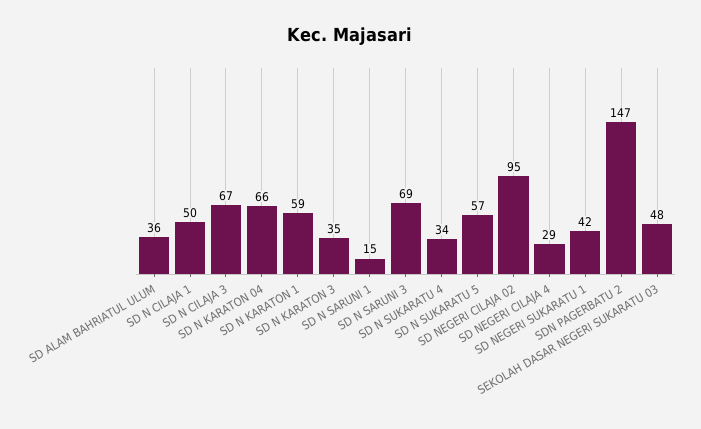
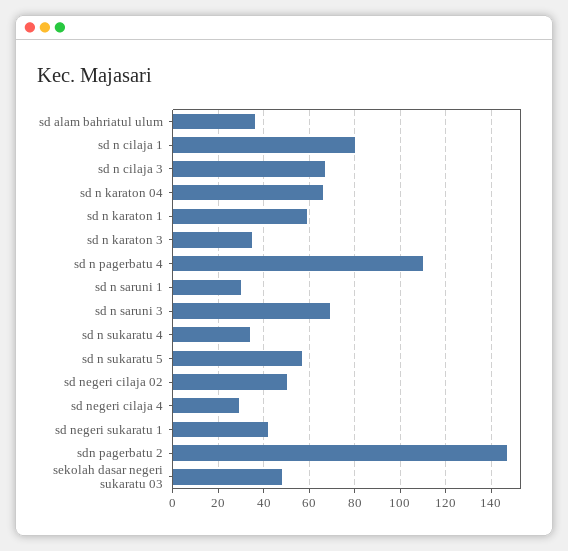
SD N CILAJA 1: 50 -> 80
SD N SARUNI 1: 15 -> 30
SD NEGERI CILAJA 02: 95 -> 50
sd n pagerbatu 4: none -> 110

